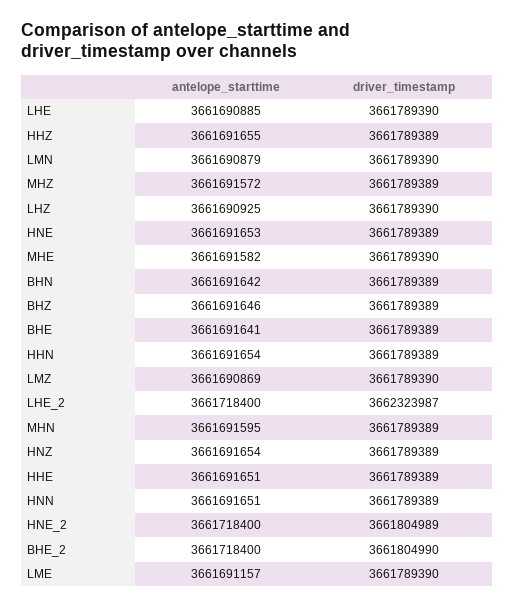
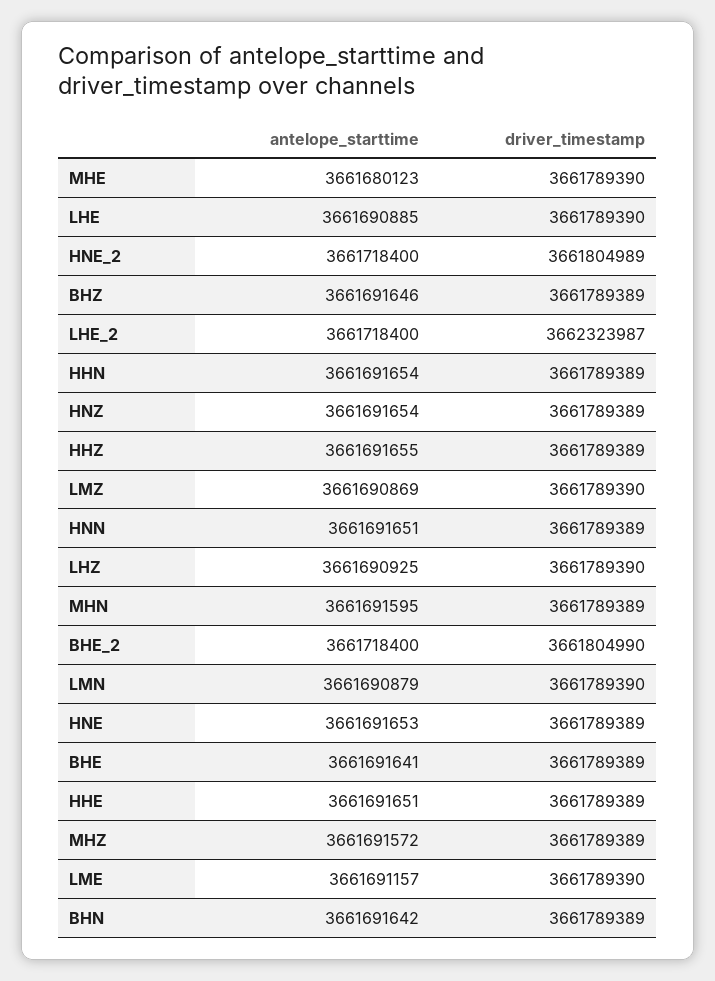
antelope_starttime, MHE: 3661691582 -> 3661680123

